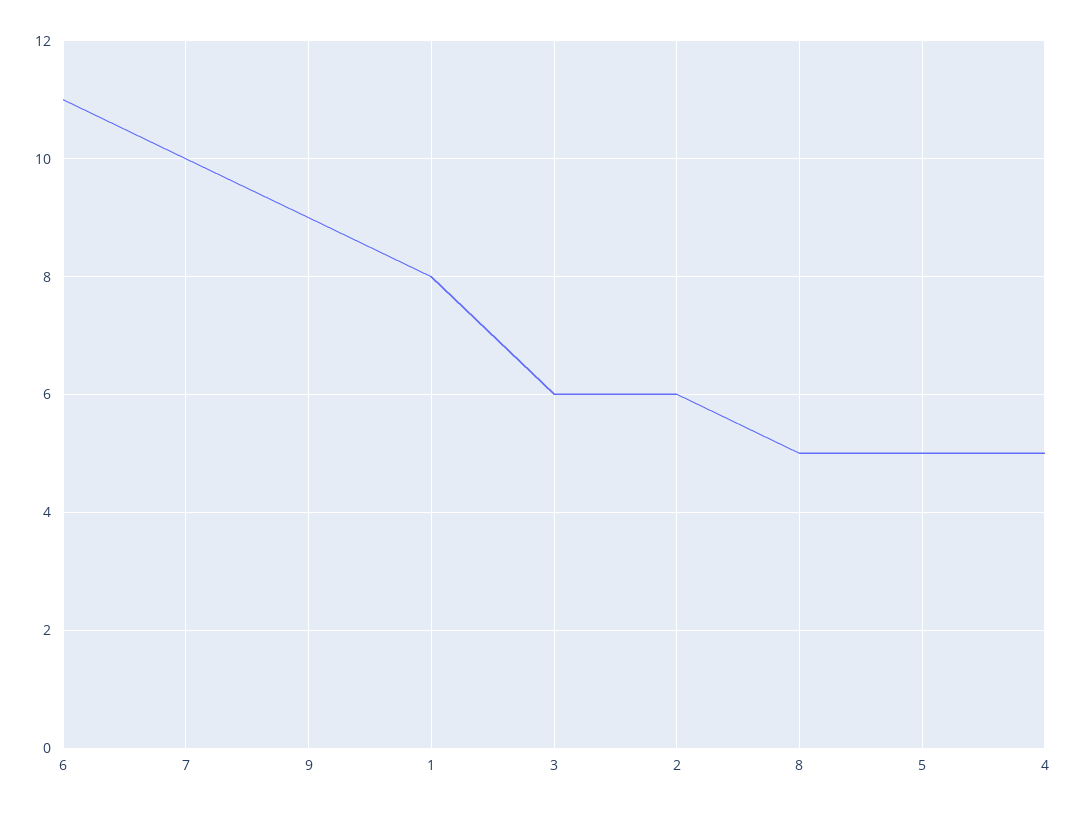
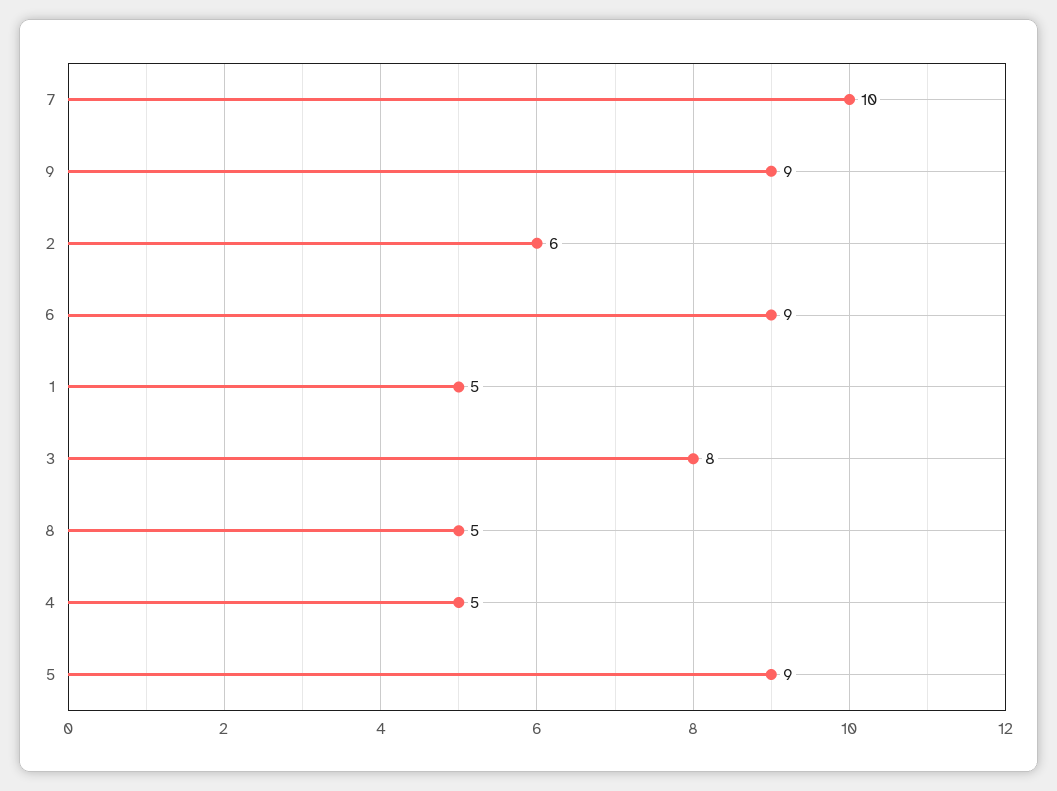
6: 11 -> 9
1: 8 -> 5
3: 6 -> 8
5: 5 -> 9

